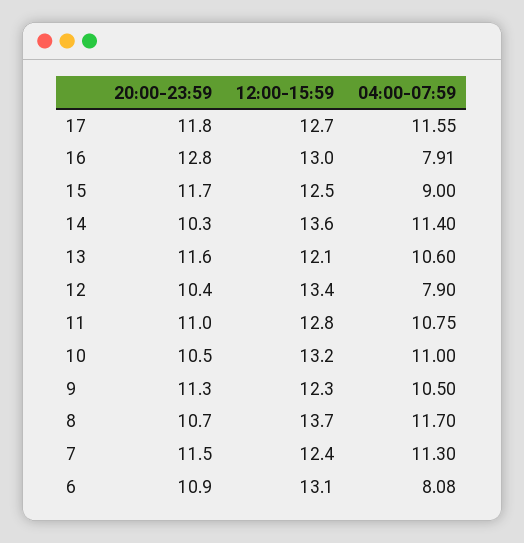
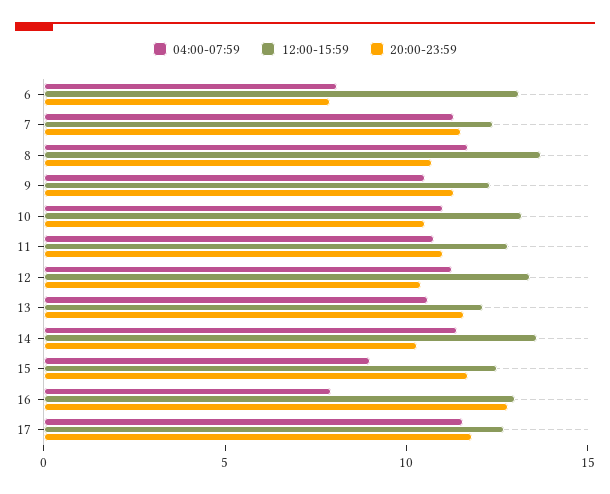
04:00-07:59, 12: 7.9 -> 11
20:00-23:59, 6: 10.9 -> 8

